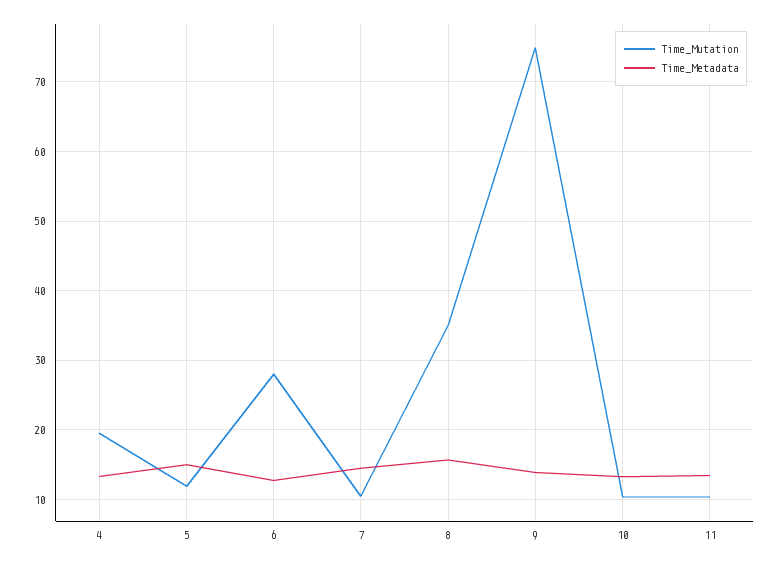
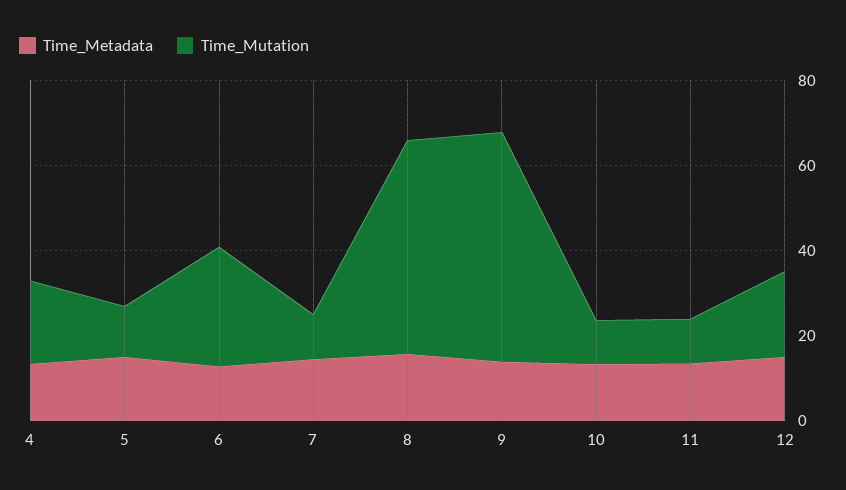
Time_Mutation, 8: 35 -> 50
Time_Mutation, 9: 75 -> 55
Time_Metadata, 12: none -> 15
Time_Mutation, 12: none -> 20

